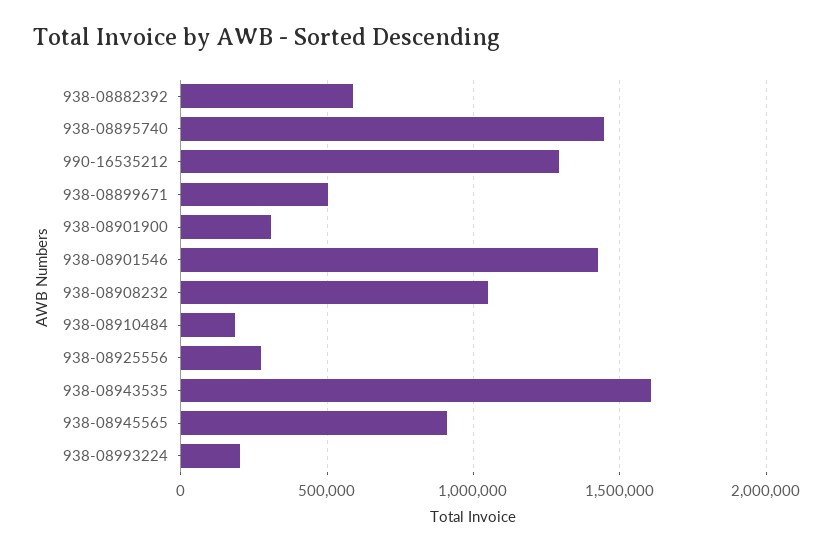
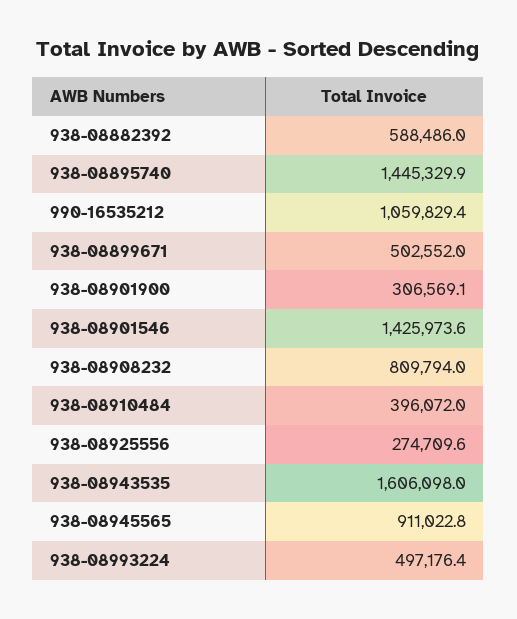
990-16535212: 1300000 -> 1059829.4
938-08908232: 1050000 -> 809794
938-08910484: 200000 -> 396072
938-08993224: 200000 -> 497176.4

